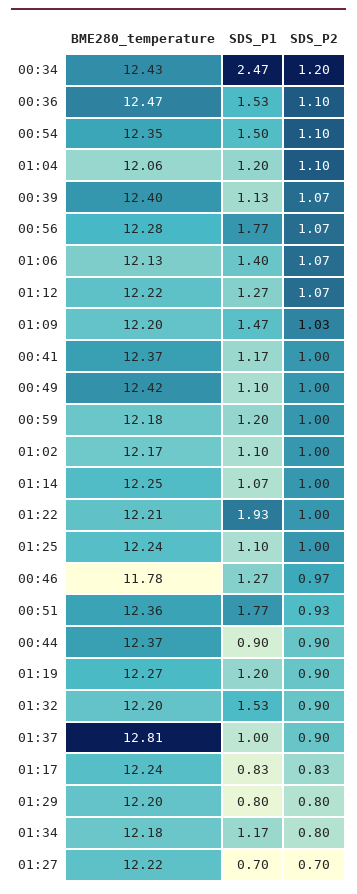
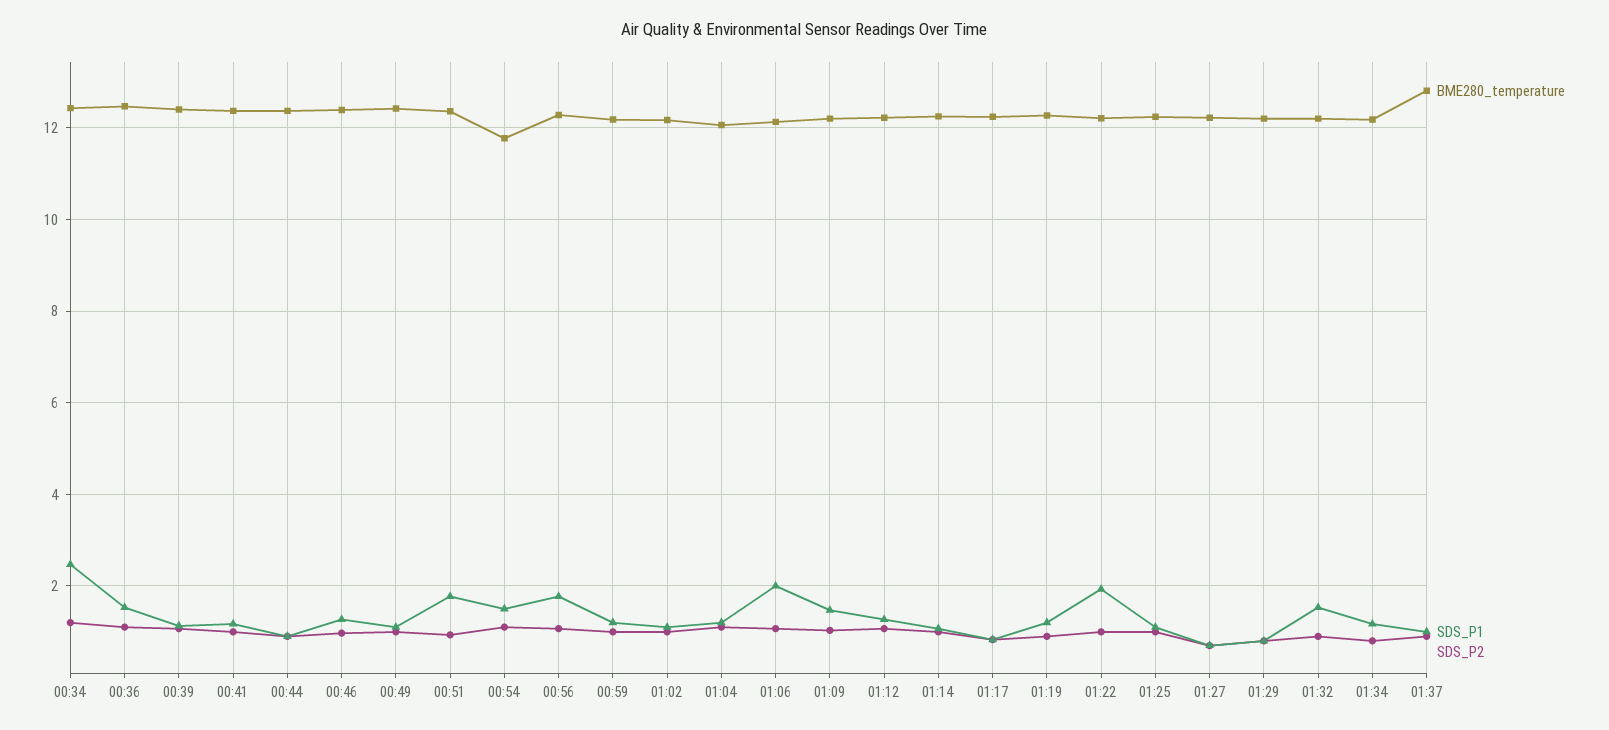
BME280_temperature, 00:54: 12.35 -> 11.8
SDS_P1, 01:06: 1.4 -> 2
BME280_temperature, 00:46: 11.78 -> 12.4

